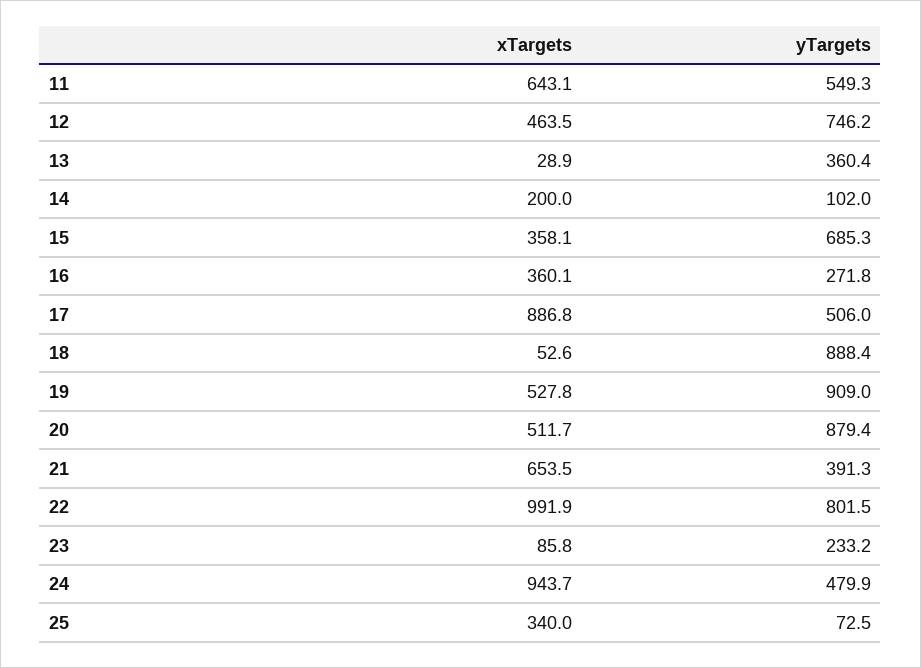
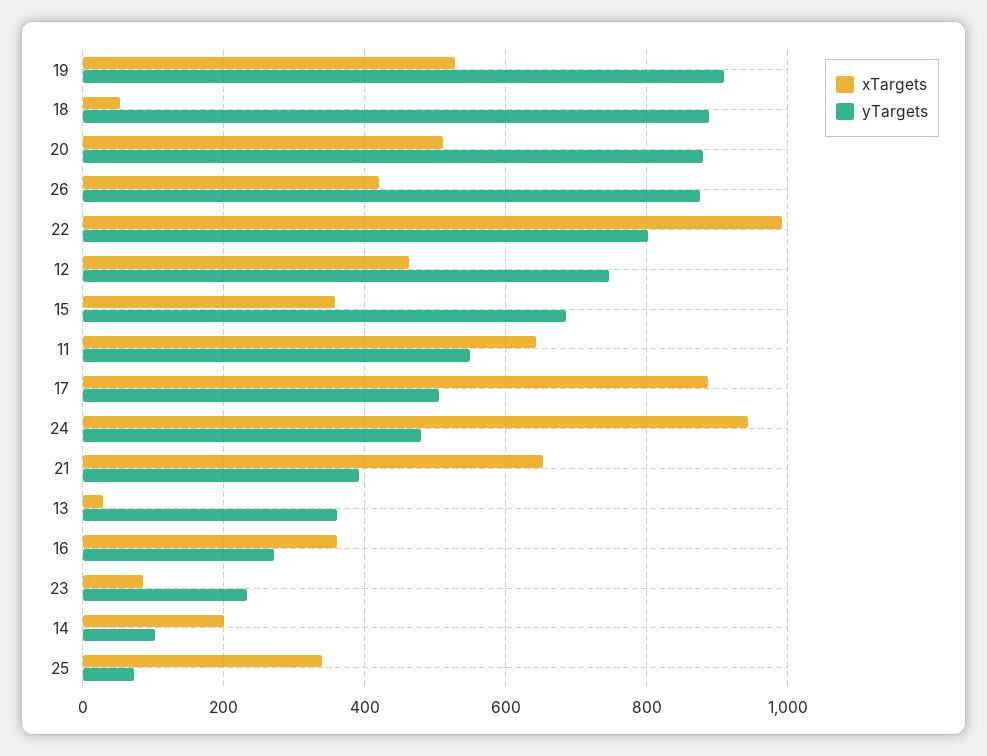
xTargets, 26: none -> 420
yTargets, 26: none -> 880

